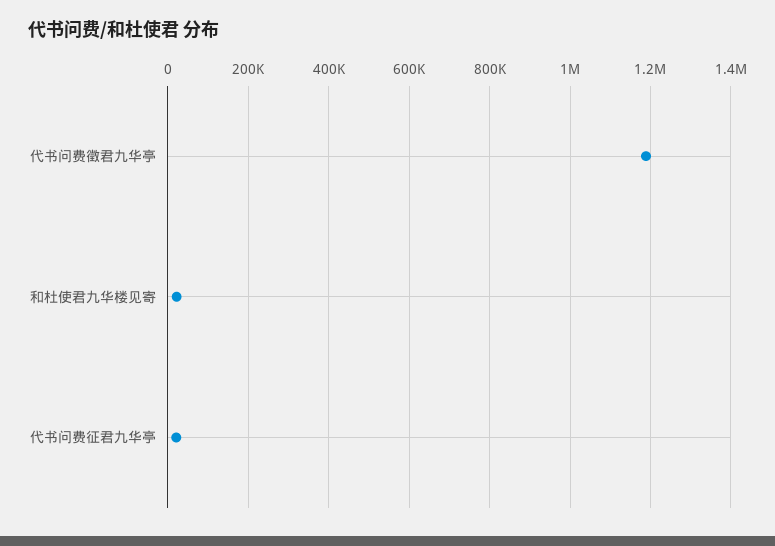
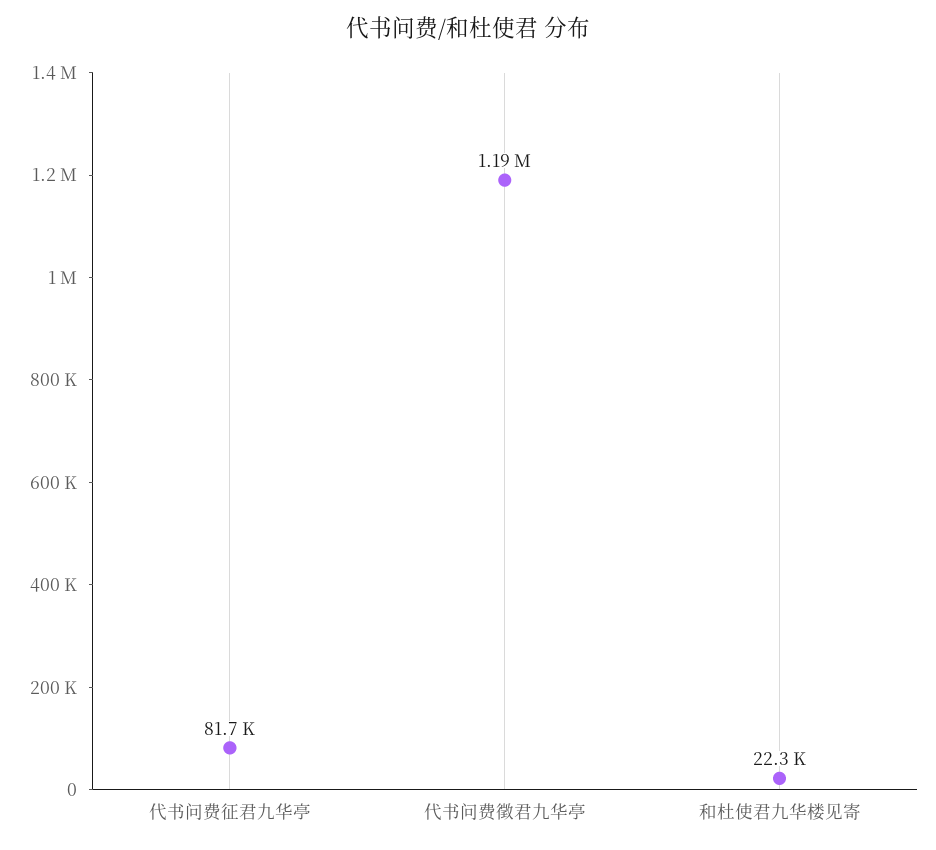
代书问费征君九华亭: 20000 -> 81700

